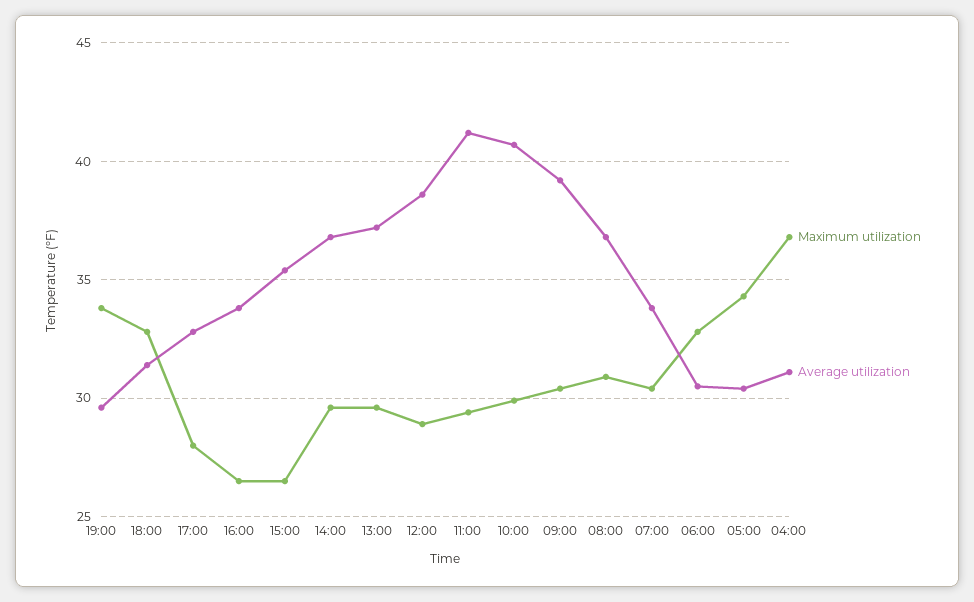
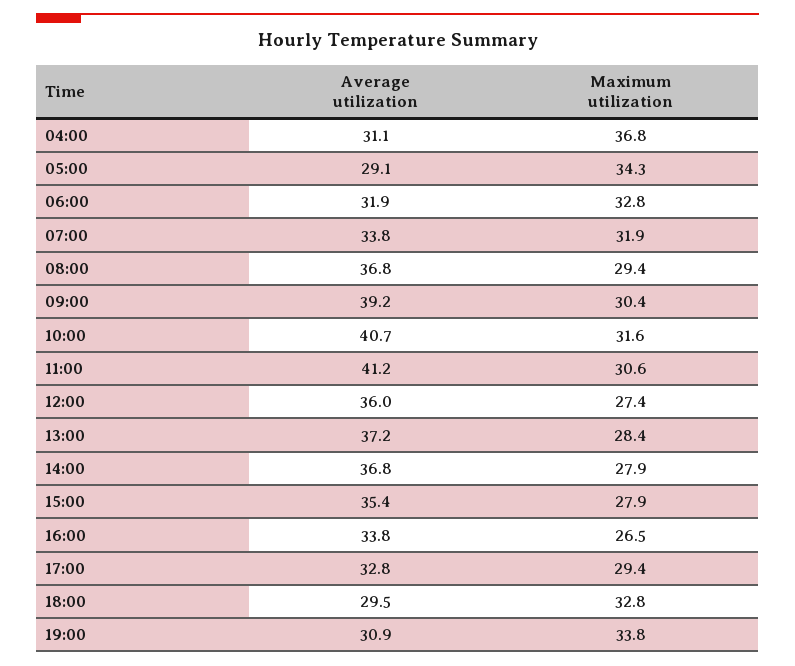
Average utilization, 19:00: 29.5 -> 30.9
Average utilization, 18:00: 31.5 -> 29.5
Maximum utilization, 17:00: 28 -> 29.4
Maximum utilization, 15:00: 26.5 -> 27.9
Maximum utilization, 14:00: 29.5 -> 27.9
Maximum utilization, 13:00: 29.5 -> 28.4
Maximum utilization, 12:00: 29 -> 27.4
Average utilization, 12:00: 38.5 -> 36
Maximum utilization, 11:00: 29.5 -> 30.6
Maximum utilization, 10:00: 30 -> 31.6
Maximum utilization, 08:00: 31 -> 29.4
Maximum utilization, 07:00: 30.5 -> 31.9
Average utilization, 06:00: 30.5 -> 31.9
Average utilization, 05:00: 30.5 -> 29.1

